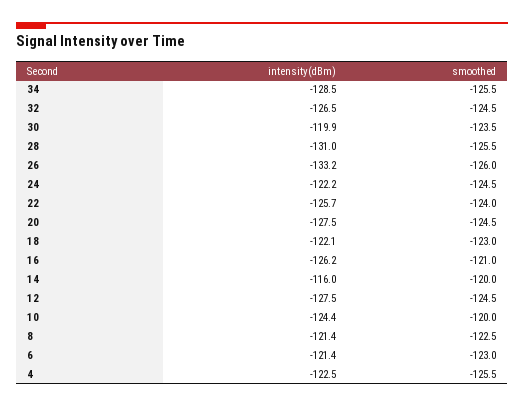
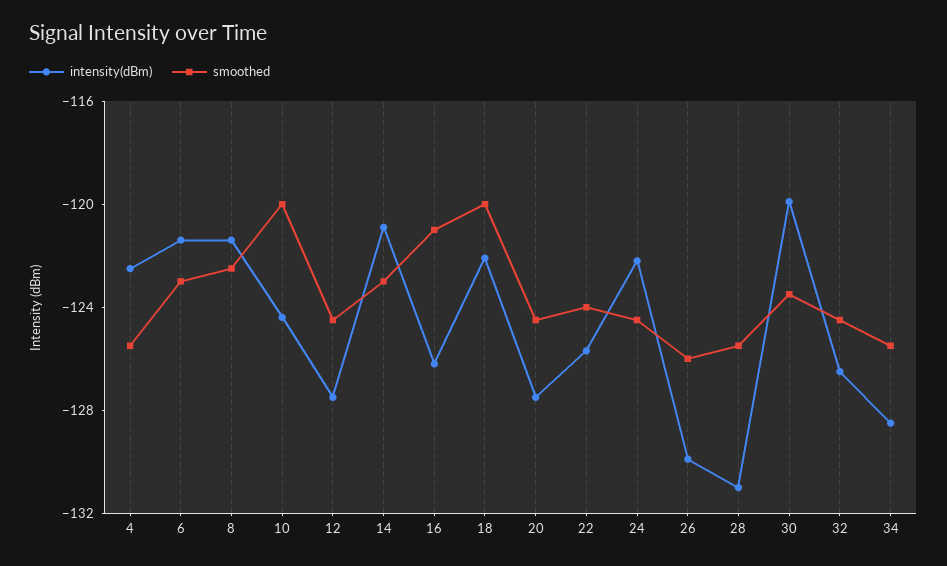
intensity(dBm), 26: -133.2 -> -130
smoothed, 18: -123 -> -120
intensity(dBm), 14: -116 -> -121
smoothed, 14: -120 -> -123

